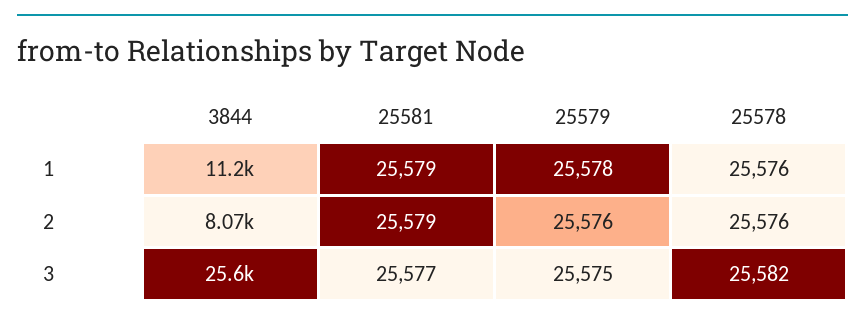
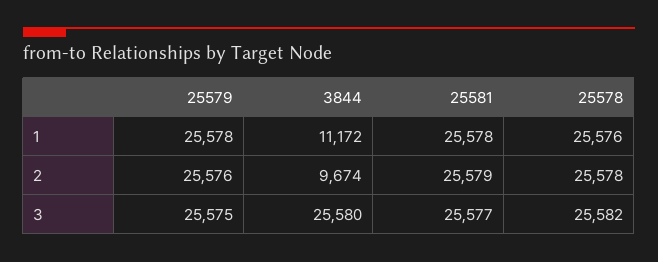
25581, 1: 25579 -> 25578
3844, 2: 8070 -> 9674
25578, 2: 25576 -> 25578

